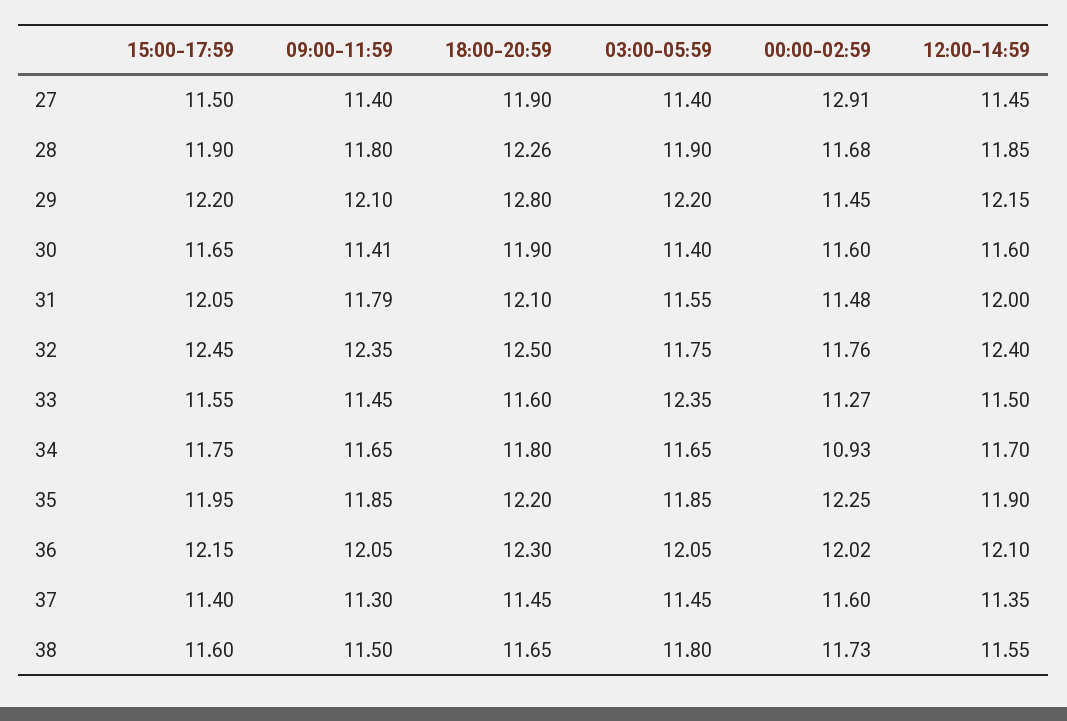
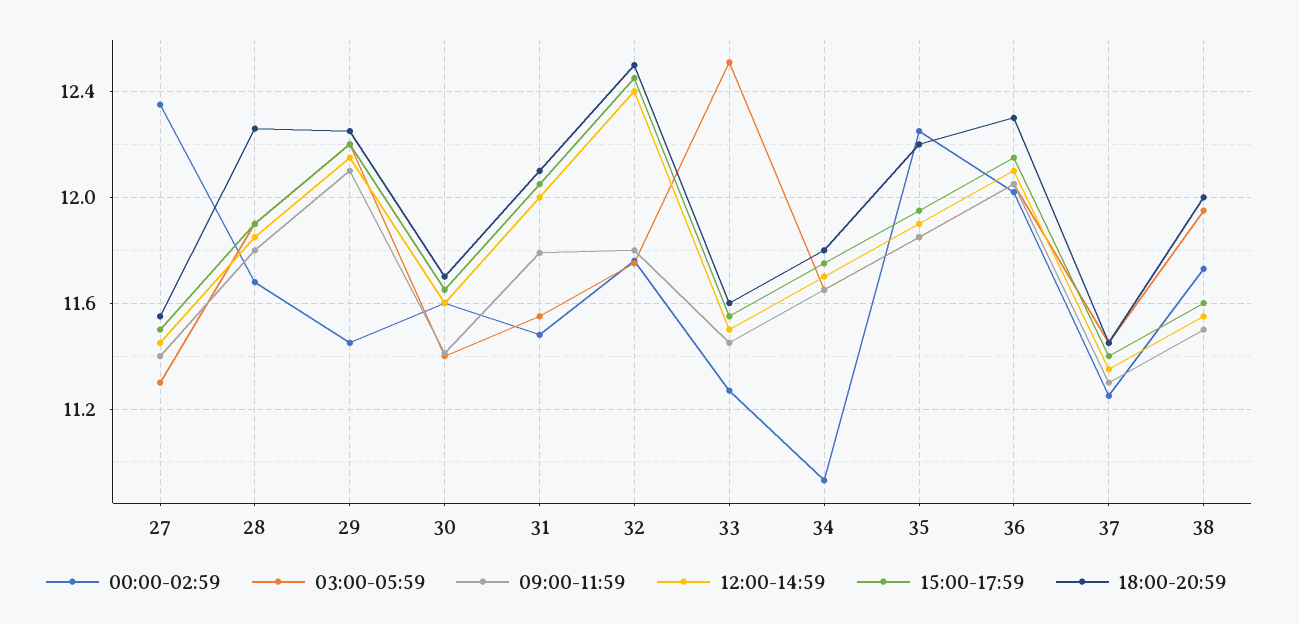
18:00-20:59, 27: 11.9 -> 11.55
03:00-05:59, 27: 11.4 -> 11.3
00:00-02:59, 27: 12.91 -> 12.35
18:00-20:59, 29: 12.8 -> 12.25
18:00-20:59, 30: 11.9 -> 11.7
09:00-11:59, 32: 12.35 -> 11.8
03:00-05:59, 33: 12.35 -> 12.5
00:00-02:59, 37: 11.6 -> 11.25
18:00-20:59, 38: 11.65 -> 12
03:00-05:59, 38: 11.8 -> 11.95

